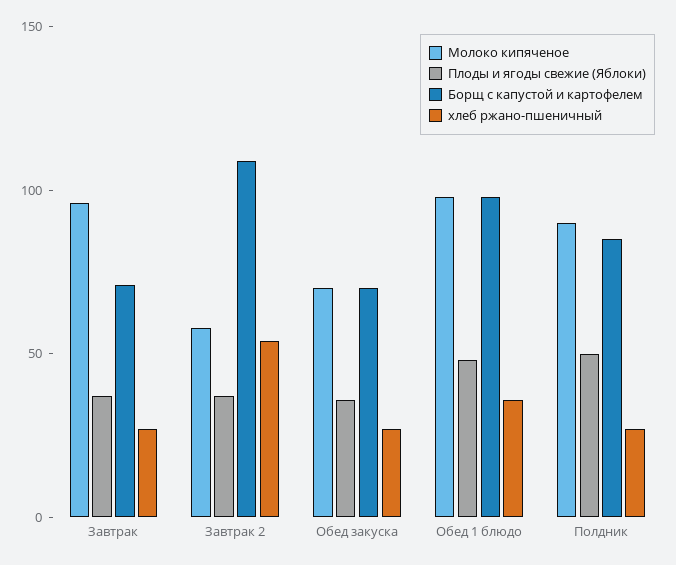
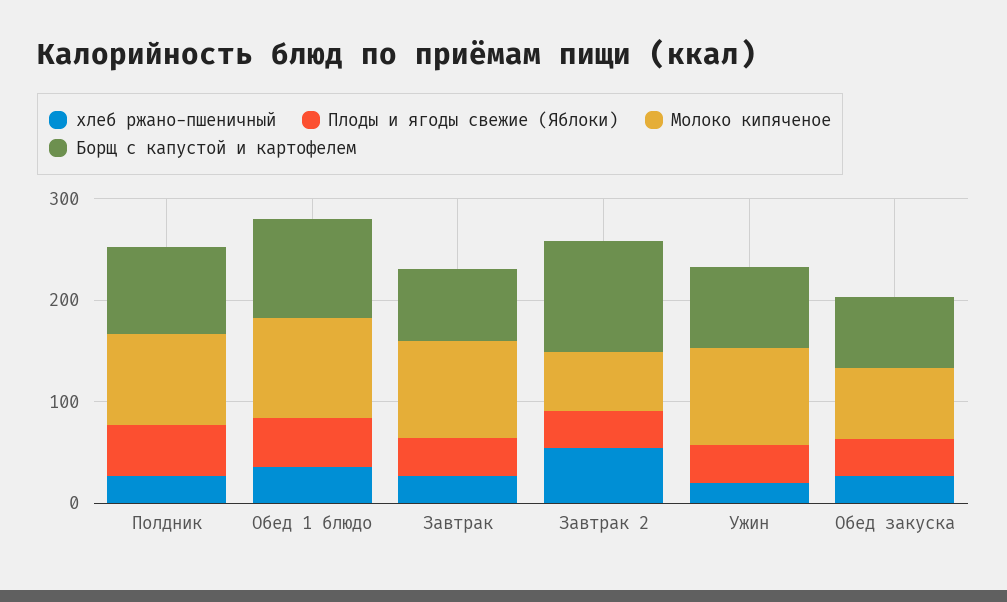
хлеб ржано-пшеничный, Ужин: none -> 20
Плоды и ягоды свежие (Яблоки), Ужин: none -> 40
Молоко кипяченое, Ужин: none -> 100
Борщ с капустой и картофелем, Ужин: none -> 80

